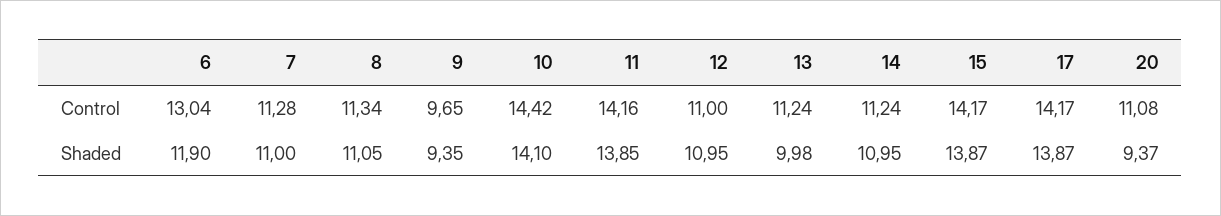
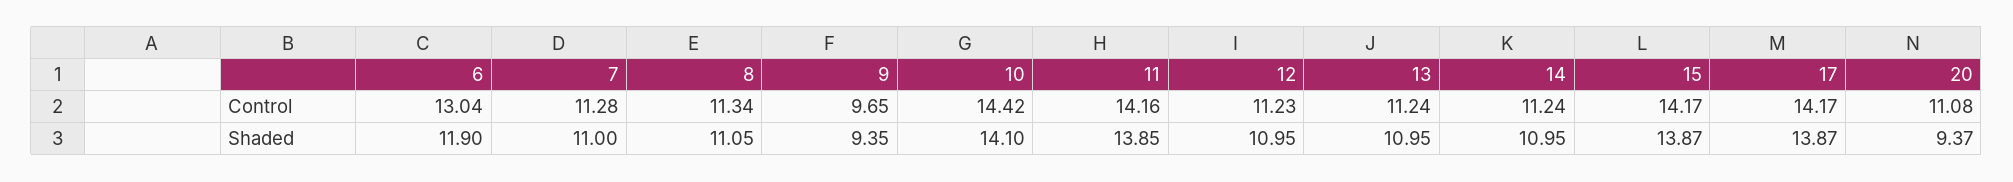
12, Control: 11 -> 11.23
13, Shaded: 9.98 -> 10.95

